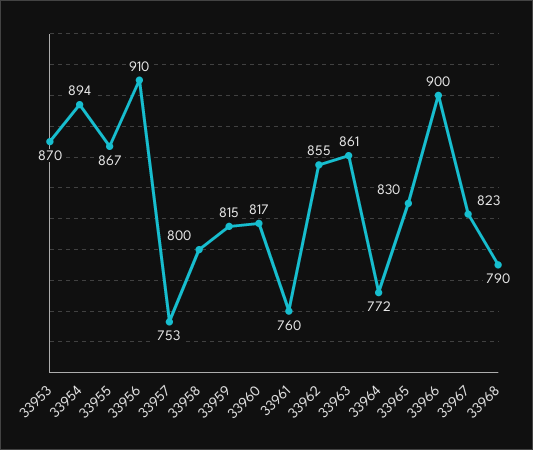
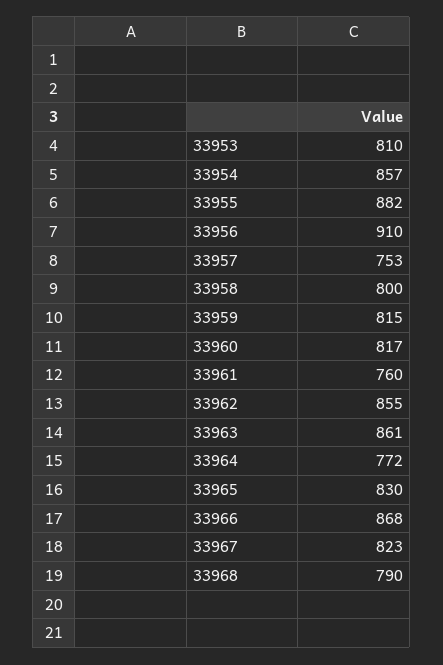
33953: 870 -> 810
33954: 894 -> 857
33955: 867 -> 882
33966: 900 -> 868

